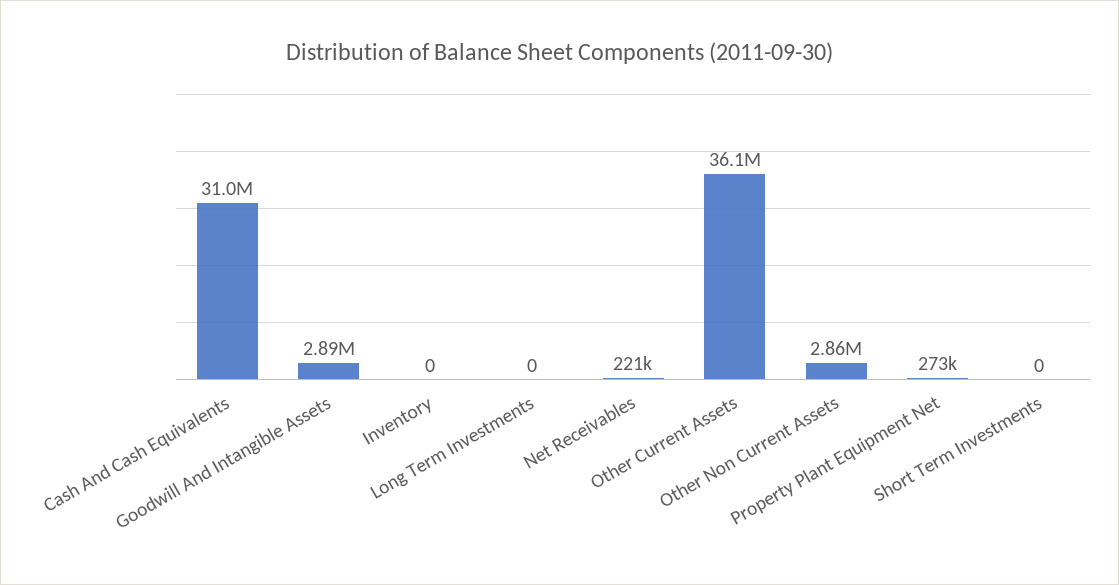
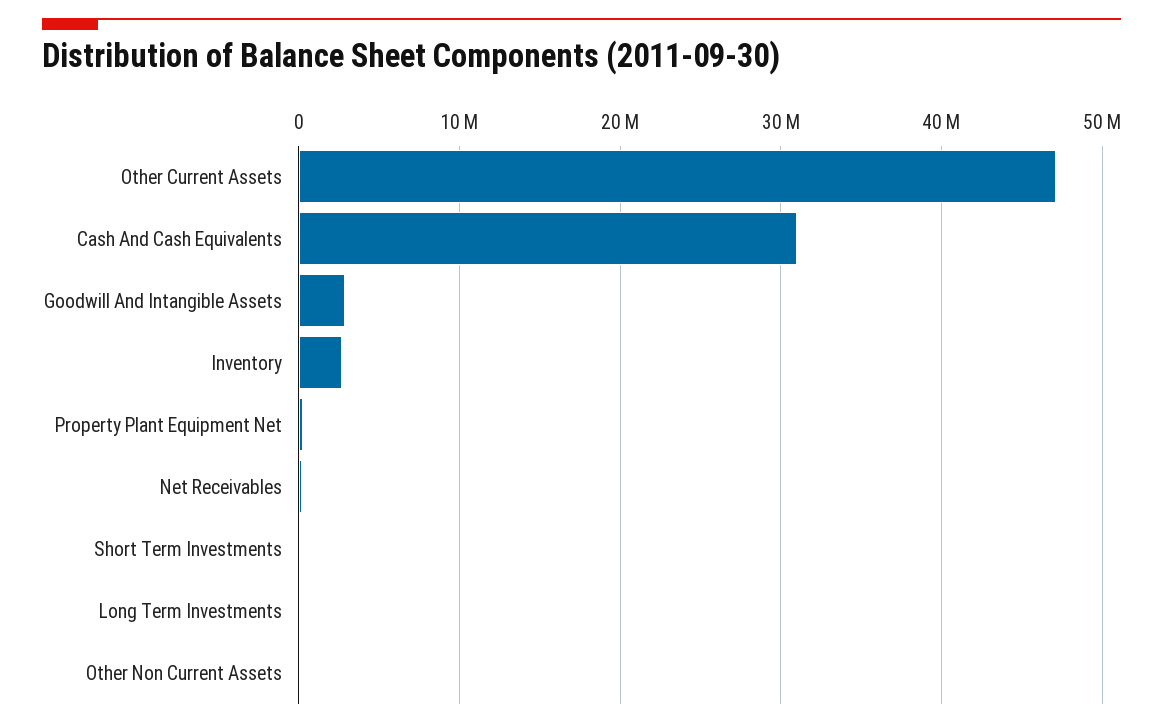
Inventory: 0 -> 3000000
Other Current Assets: 36100000 -> 47000000
Other Non Current Assets: 2860000 -> 0

